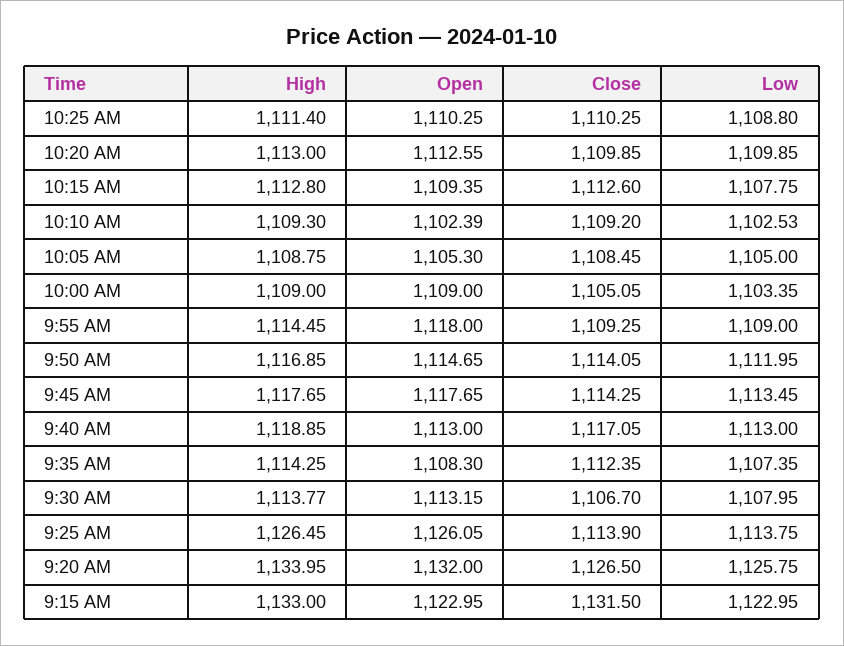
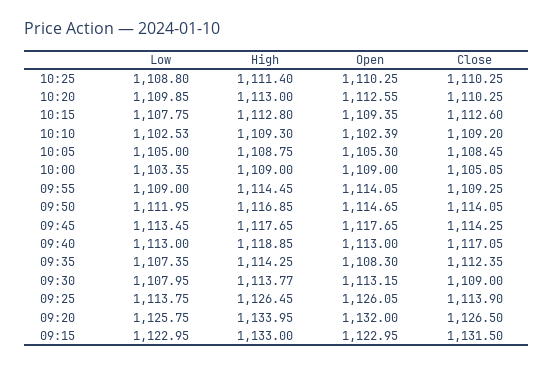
Close, 10:20 AM: 1109.85 -> 1110.25
Open, 9:55 AM: 1118 -> 1114.05
Close, 9:30 AM: 1106.7 -> 1109

